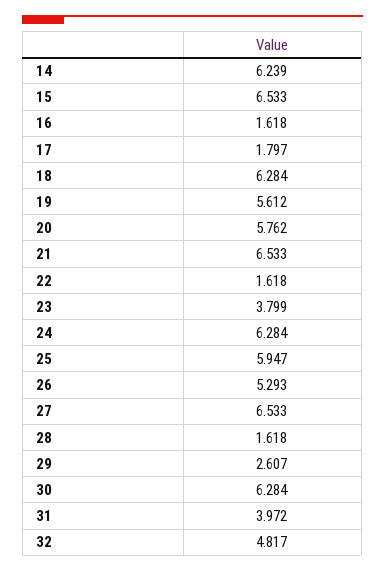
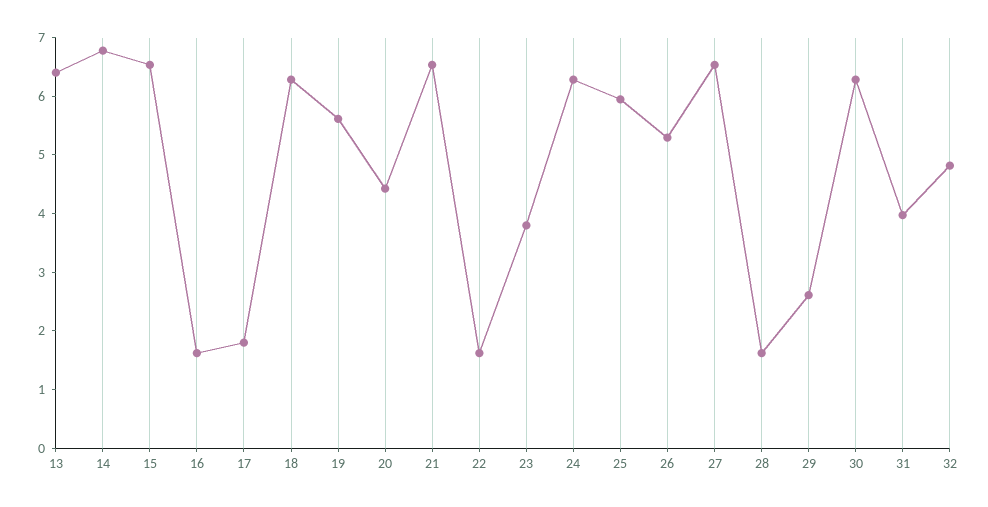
14: 6.239 -> 6.8
20: 5.762 -> 4.4
13: none -> 6.4

